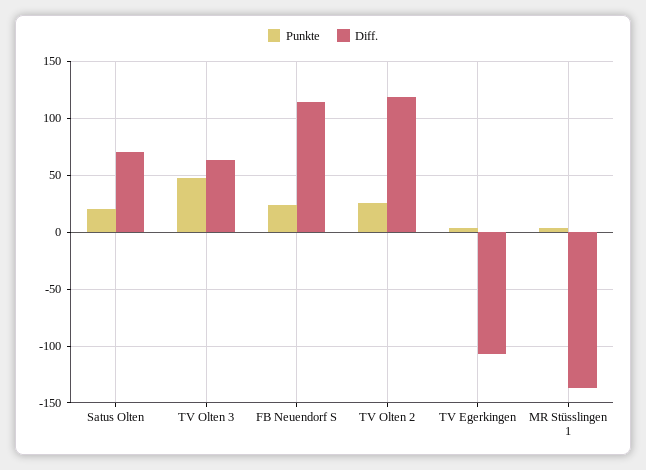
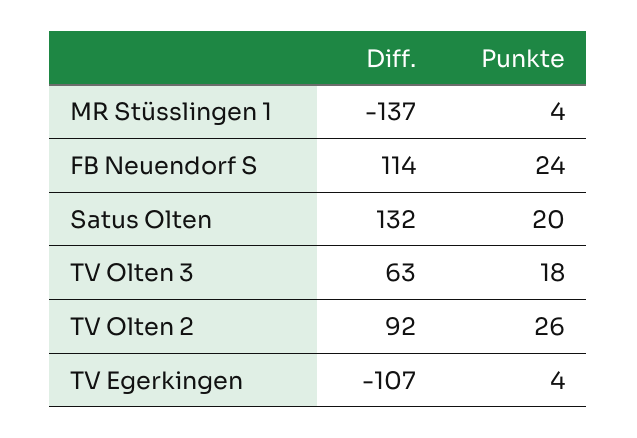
Diff., Satus Olten: 70 -> 132
Punkte, TV Olten 3: 50 -> 18
Diff., TV Olten 2: 120 -> 92

